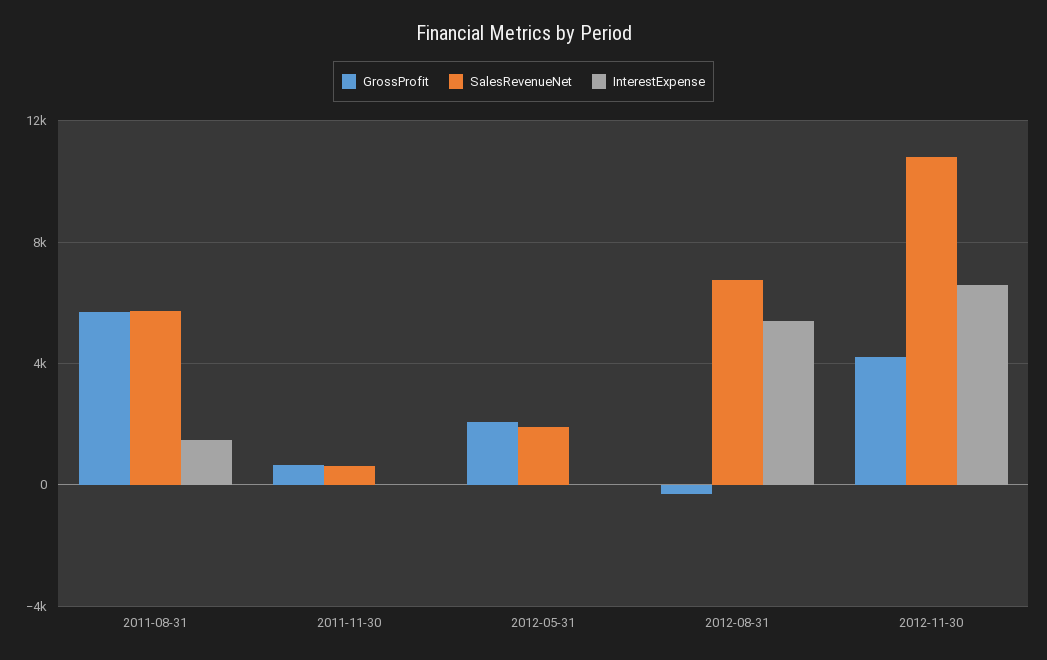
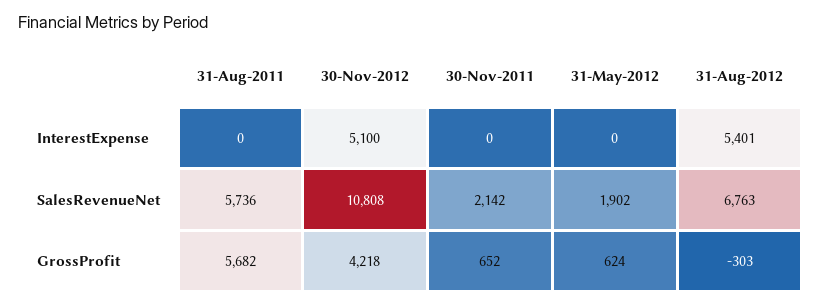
InterestExpense, 2011-08-31: 1500 -> 0
SalesRevenueNet, 2011-11-30: 500 -> 2142
GrossProfit, 2012-05-31: 2000 -> 624
InterestExpense, 2012-11-30: 6500 -> 5100

